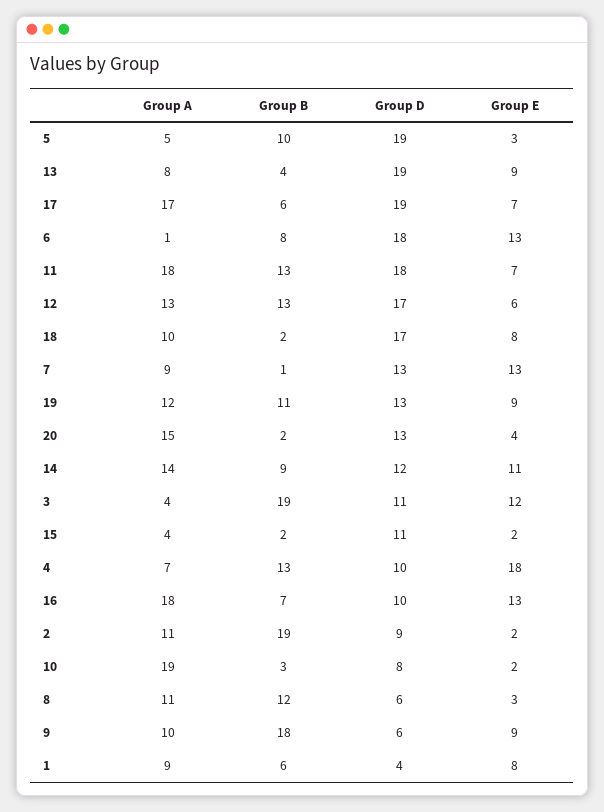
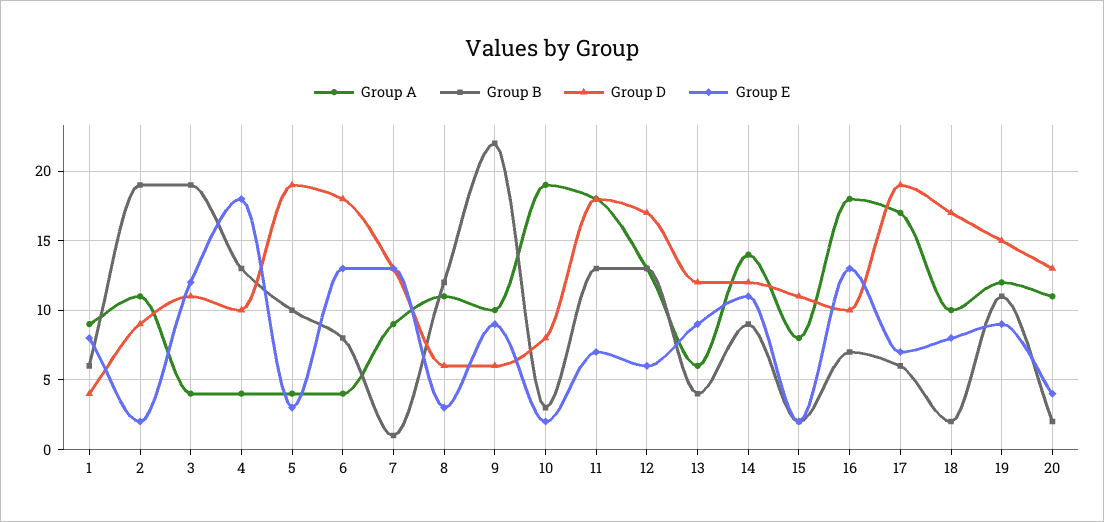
Group A, 5: 5 -> 4
Group A, 13: 8 -> 6
Group D, 13: 19 -> 12
Group A, 6: 1 -> 4
Group D, 19: 13 -> 15
Group A, 20: 15 -> 11
Group A, 15: 4 -> 8
Group A, 4: 7 -> 4
Group B, 9: 18 -> 22

